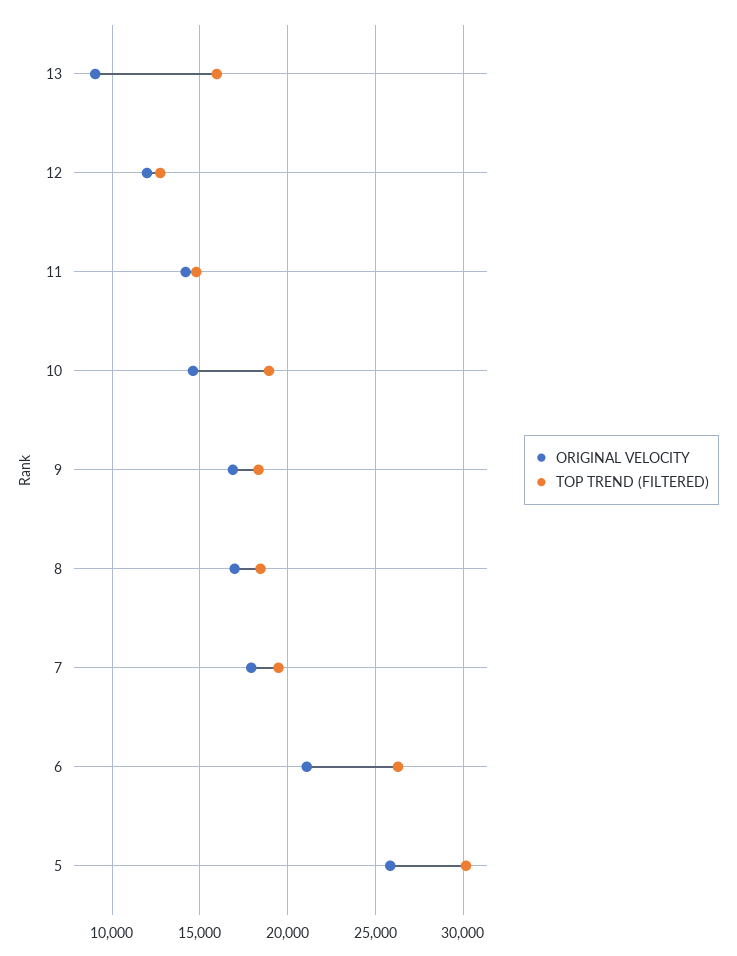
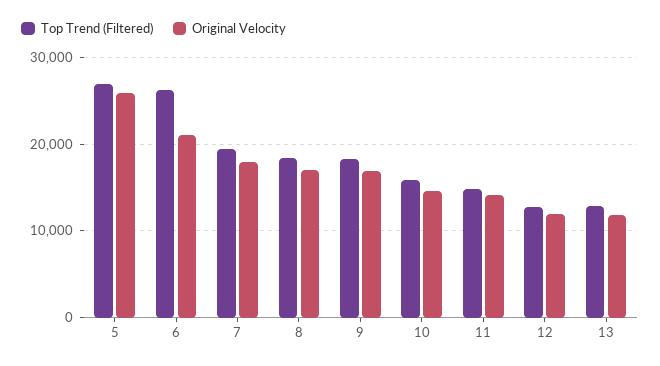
ORIGINAL VELOCITY, 13: 9000 -> 12000
TOP TREND (FILTERED), 13: 16000 -> 13000
TOP TREND (FILTERED), 10: 19000 -> 16000
TOP TREND (FILTERED), 5: 30000 -> 27000

